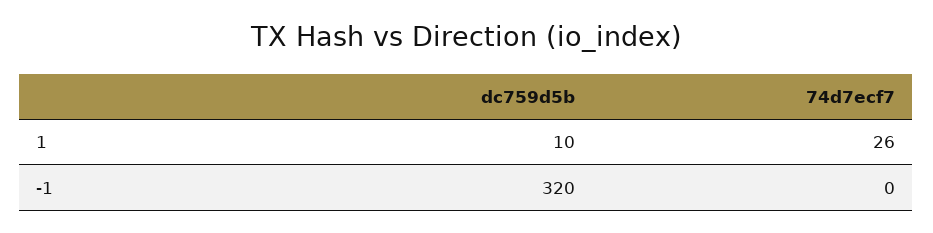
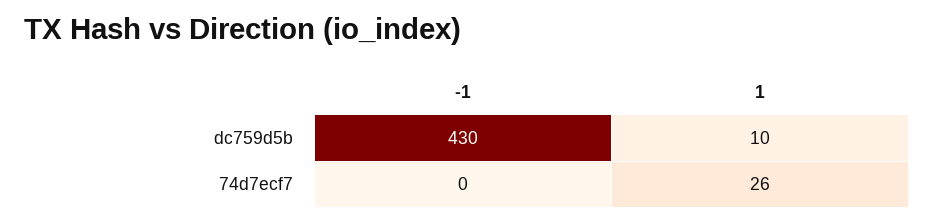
dc759d5b, -1: 320 -> 430

